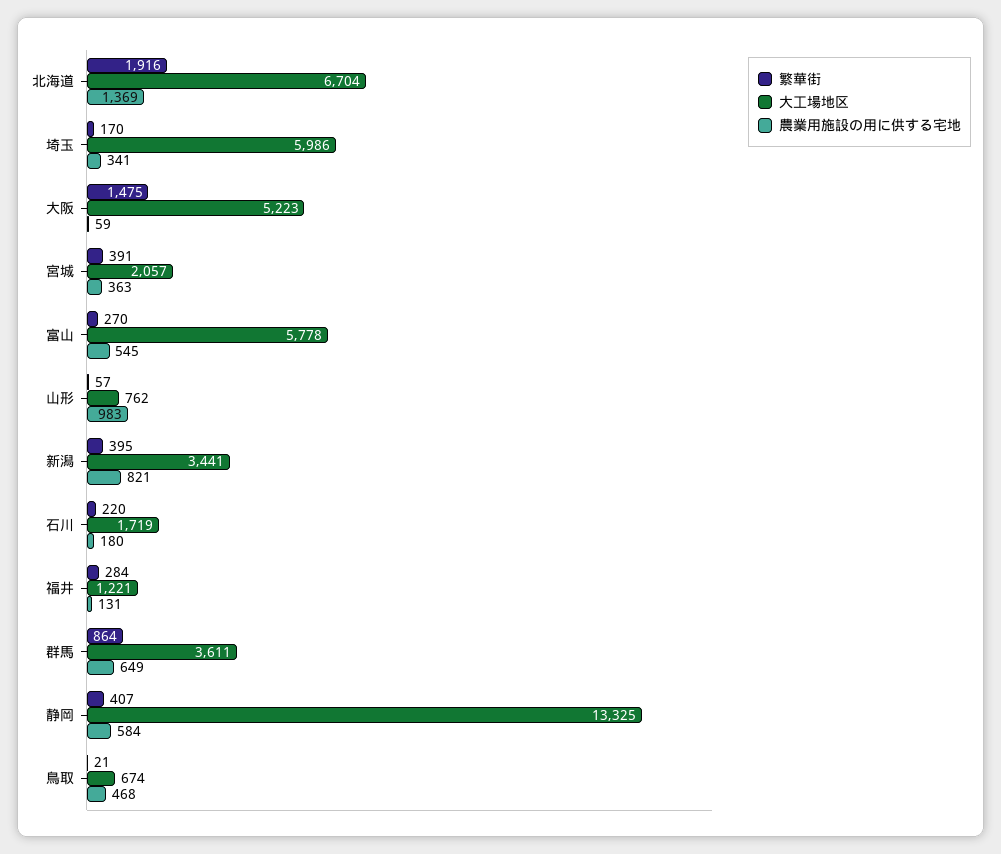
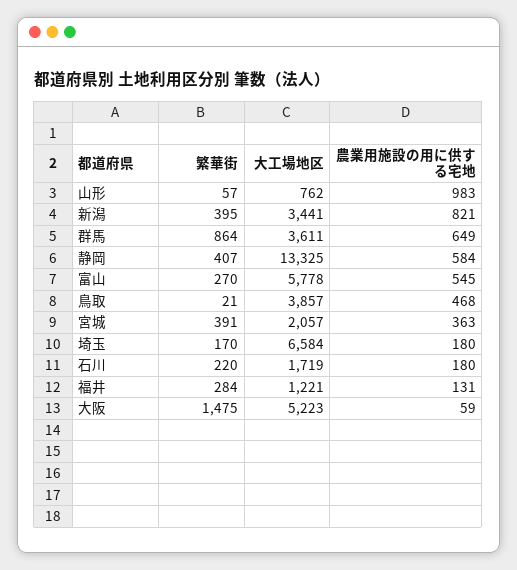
繁華街, 北海道: 1916 -> none
大工場地区, 北海道: 6704 -> none
農業用施設の用に供する宅地, 北海道: 1369 -> none
大工場地区, 埼玉: 5986 -> 6584
農業用施設の用に供する宅地, 埼玉: 341 -> 180
大工場地区, 鳥取: 674 -> 3857

